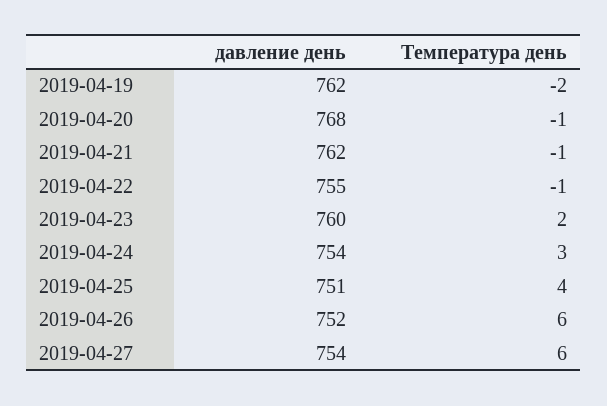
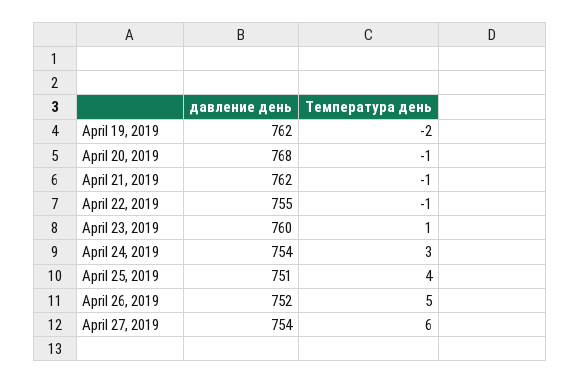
Температура день, 2019-04-23: 2 -> 1
Температура день, 2019-04-26: 6 -> 5

